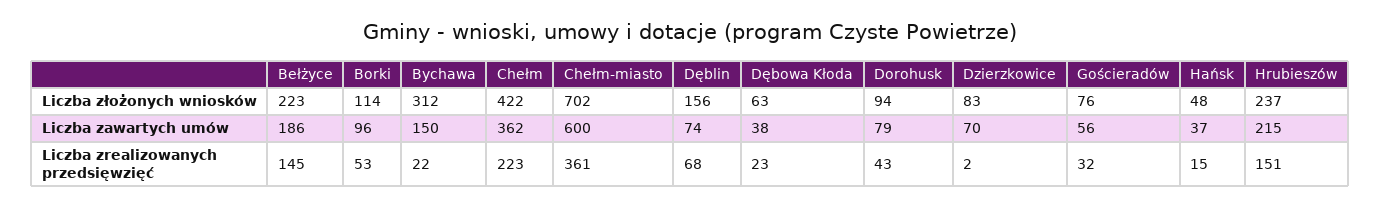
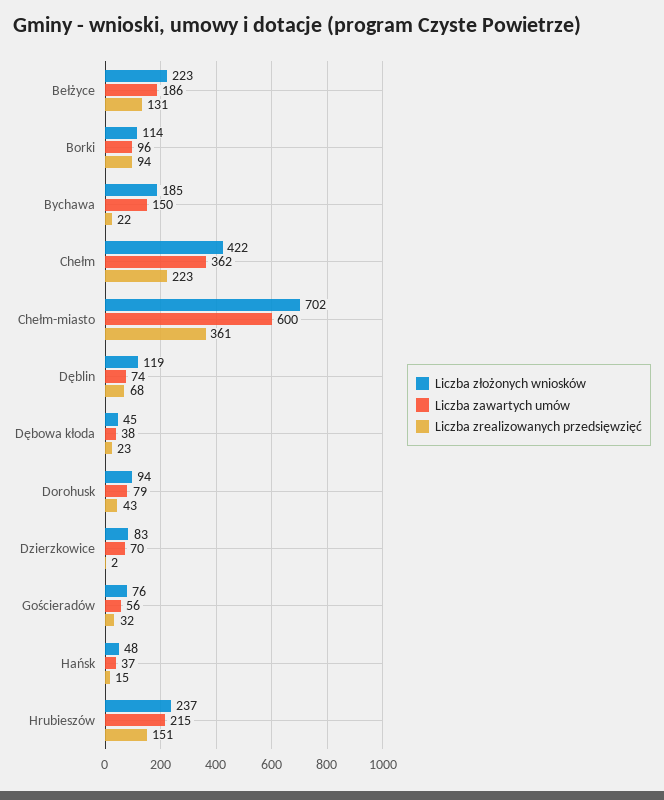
Liczba złożonych wniosków, Bychawa: 312 -> 185
Liczba złożonych wniosków, Dęblin: 156 -> 119
Liczba złożonych wniosków, Dębowa Kłoda: 63 -> 45
Liczba zrealizowanych przedsięwzięć, Bełżyce: 145 -> 131
Liczba zrealizowanych przedsięwzięć, Borki: 53 -> 94

